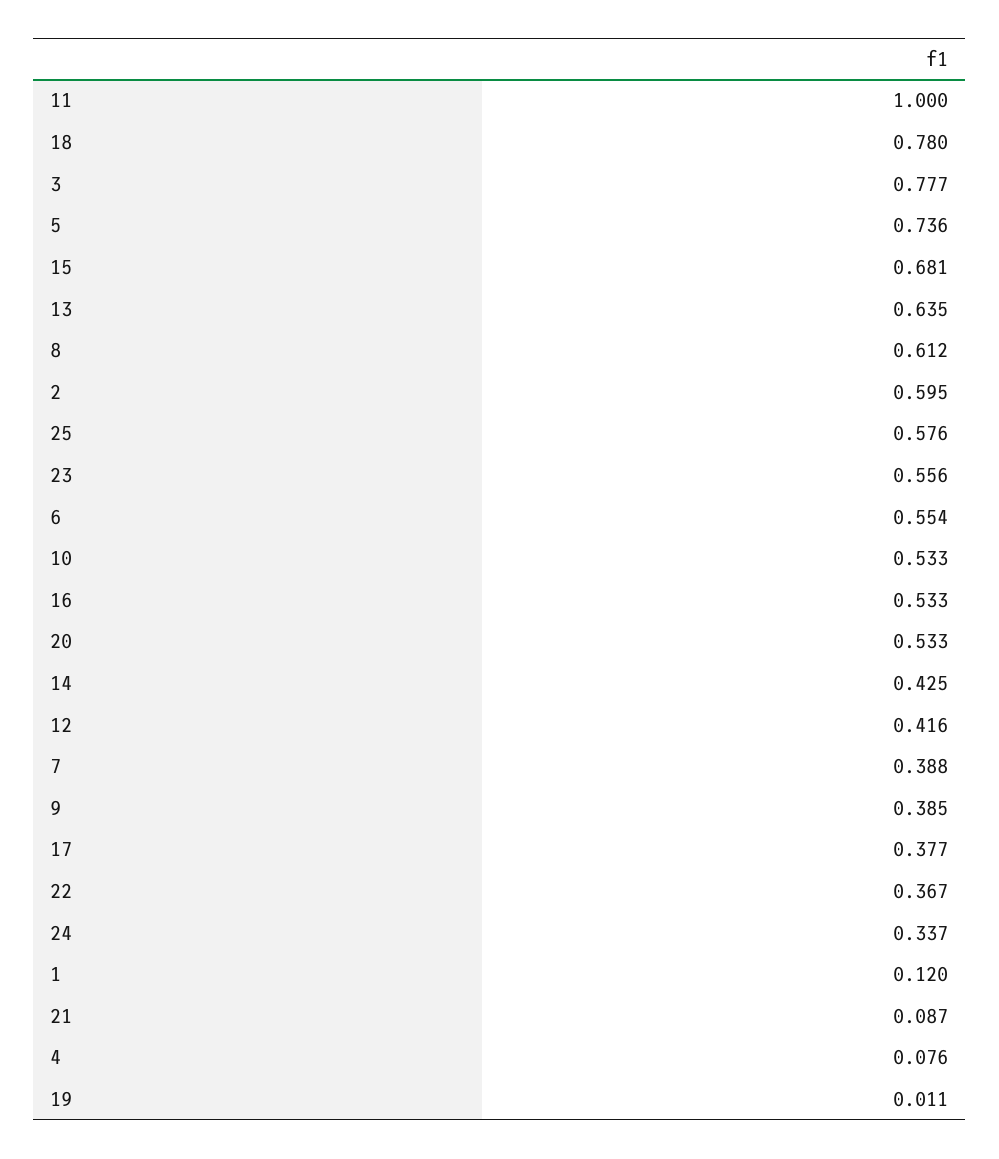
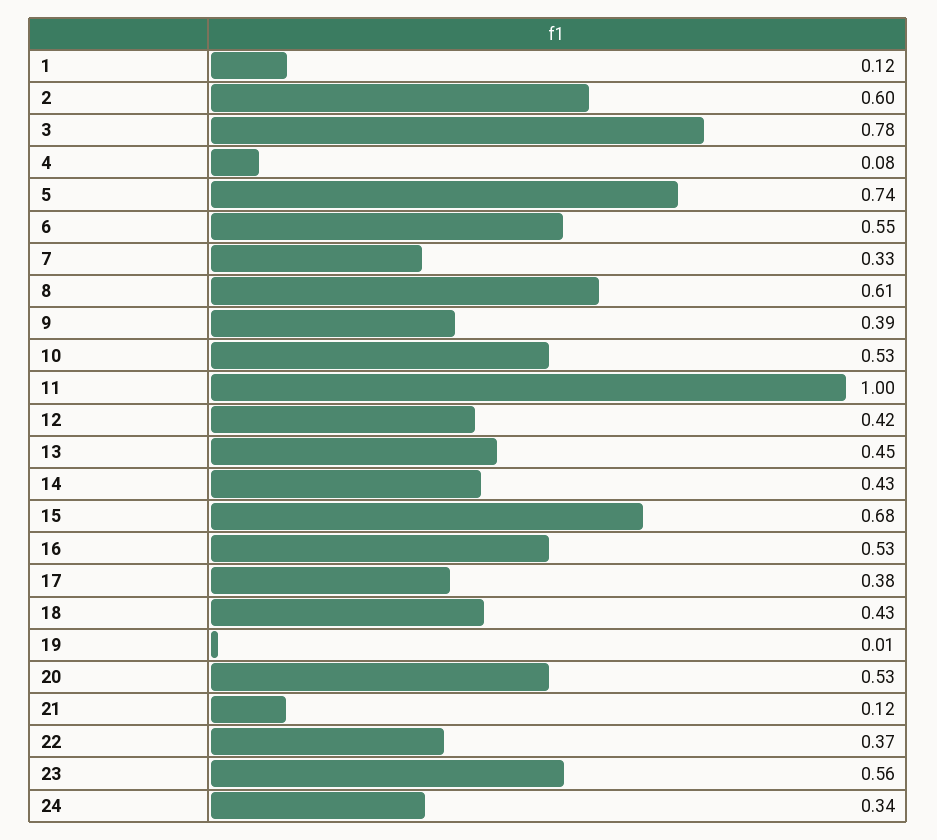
18: 0.78 -> 0.43
13: 0.635 -> 0.45
25: 0.576 -> none
7: 0.388 -> 0.33
21: 0.087 -> 0.12

